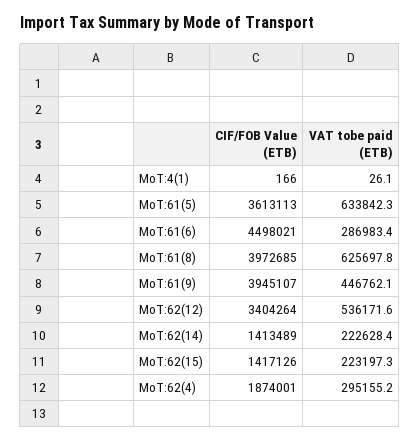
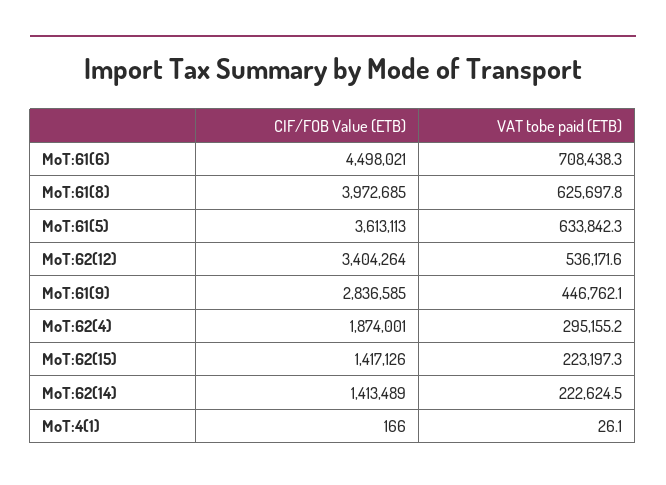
VAT tobe paid (ETB), MoT:61(6): 286983.4 -> 708438.3
CIF/FOB Value (ETB), MoT:61(9): 3945107 -> 2836585
VAT tobe paid (ETB), MoT:62(14): 222628.4 -> 222624.5

